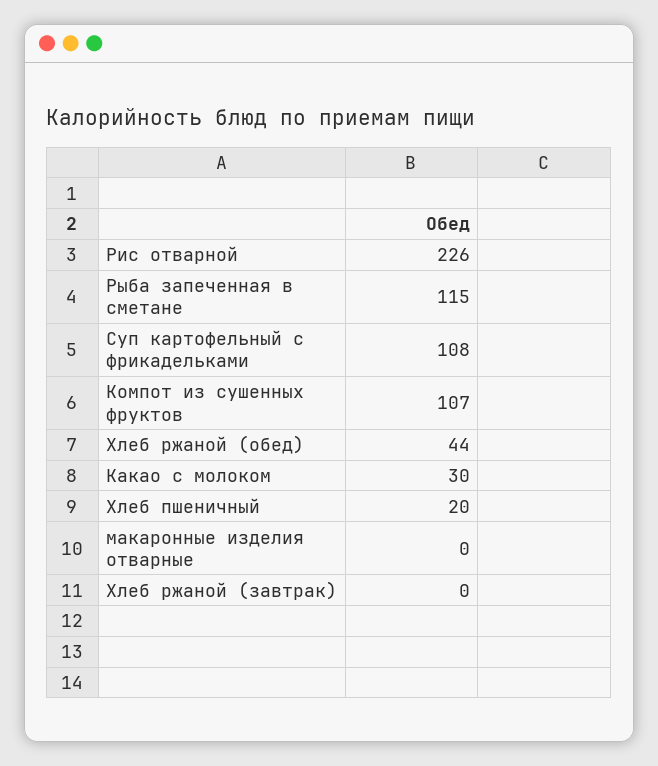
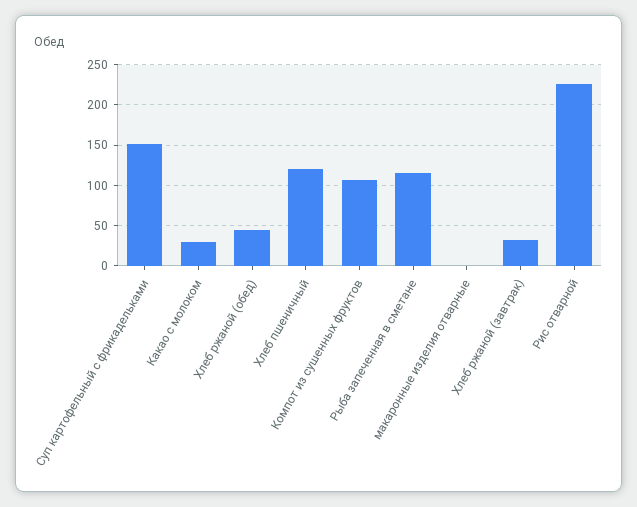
Суп картофельный с фрикадельками: 108 -> 150
Хлеб пшеничный: 20 -> 120
Хлеб ржаной (завтрак): 0 -> 30

